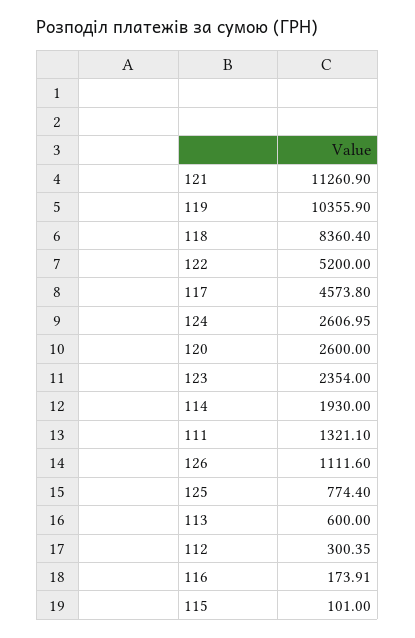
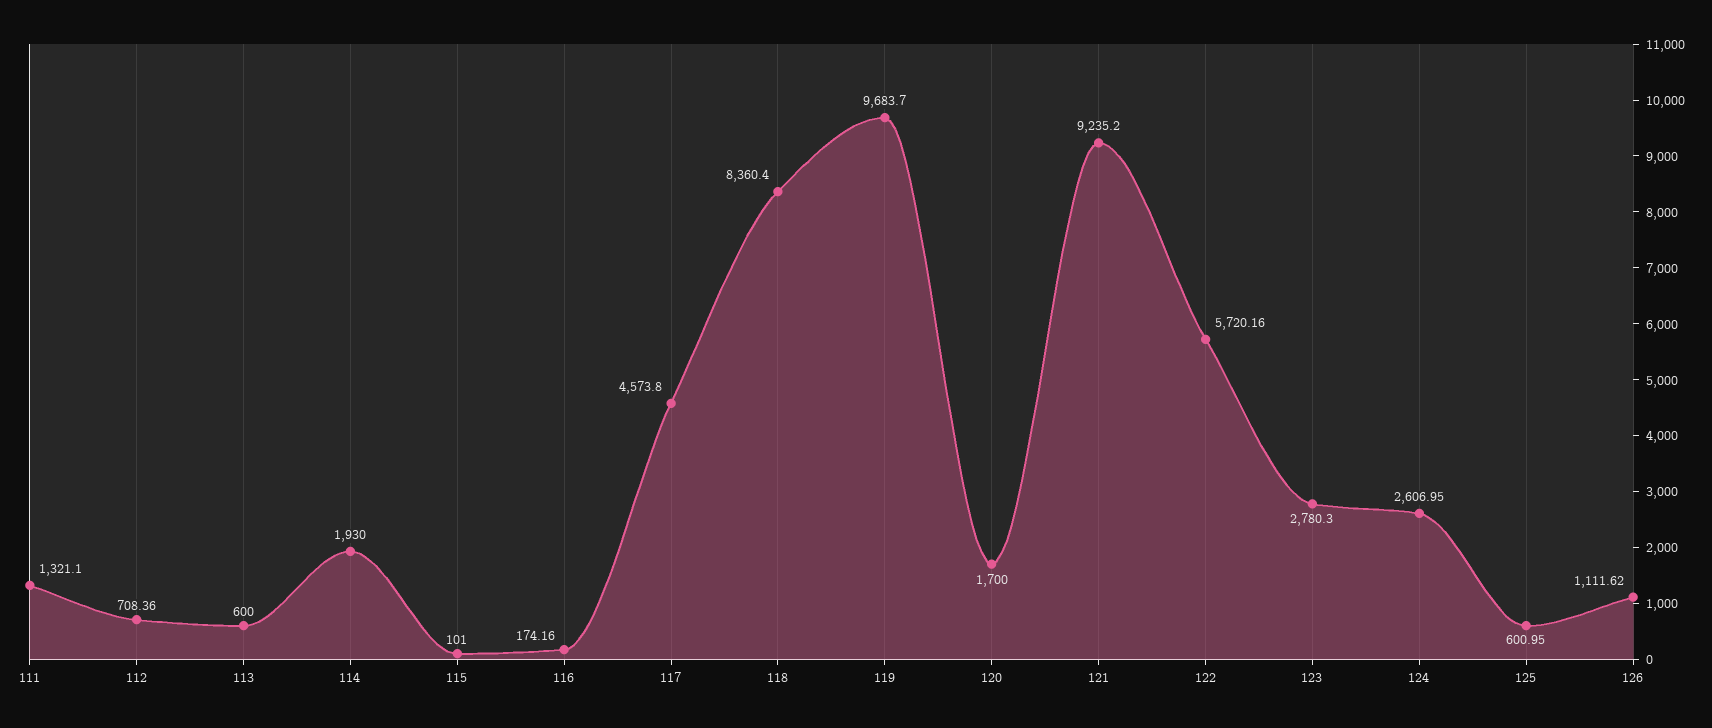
121: 11260.9 -> 9235.2
119: 10355.9 -> 9683.7
122: 5200 -> 5720.16
120: 2600 -> 1700
123: 2354 -> 2780.3
126: 1111.6 -> 1111.62
125: 774.4 -> 600.95
112: 300.35 -> 708.36
116: 173.91 -> 174.16

